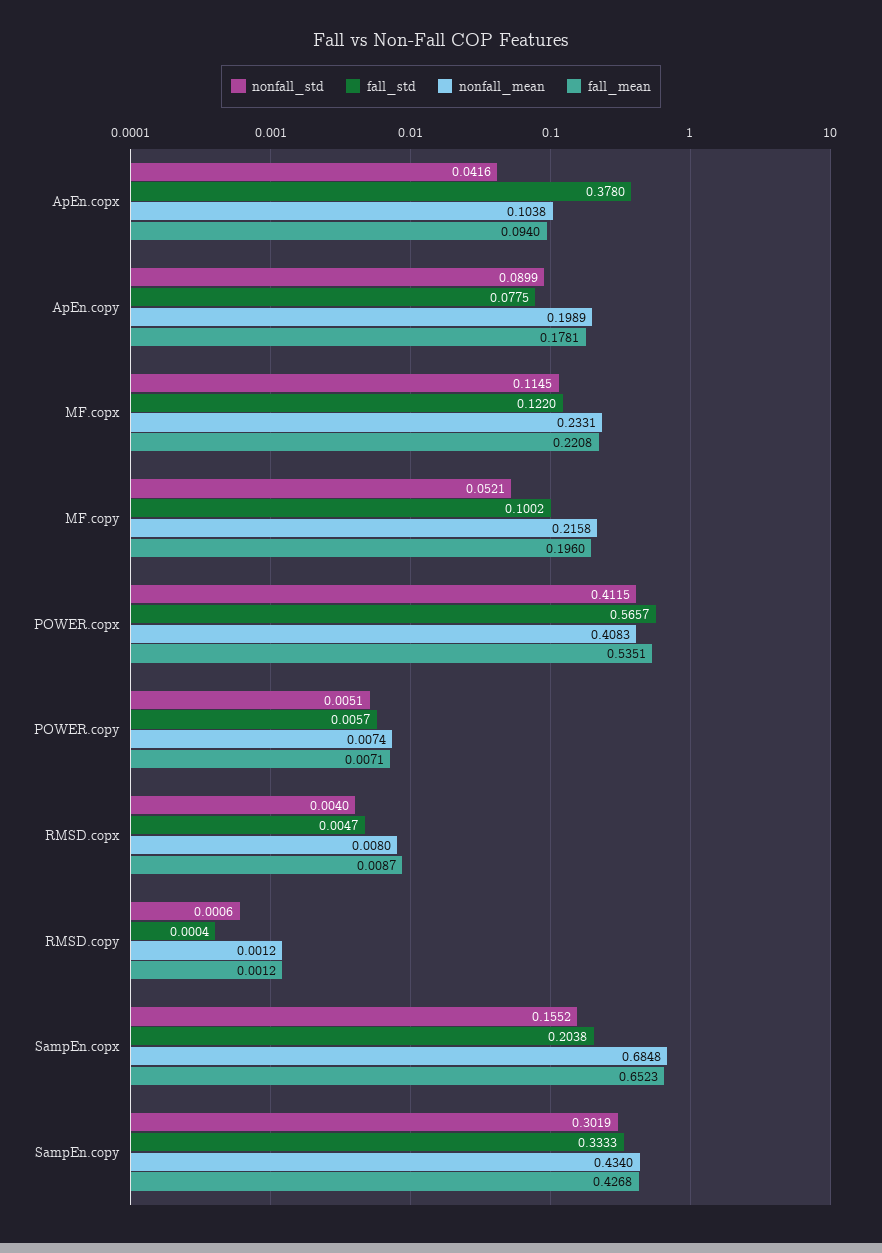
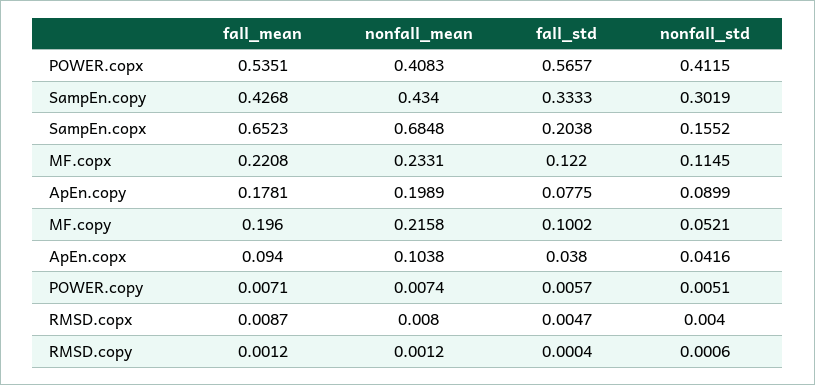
fall_std, ApEn.copx: 0.378 -> 0.038

